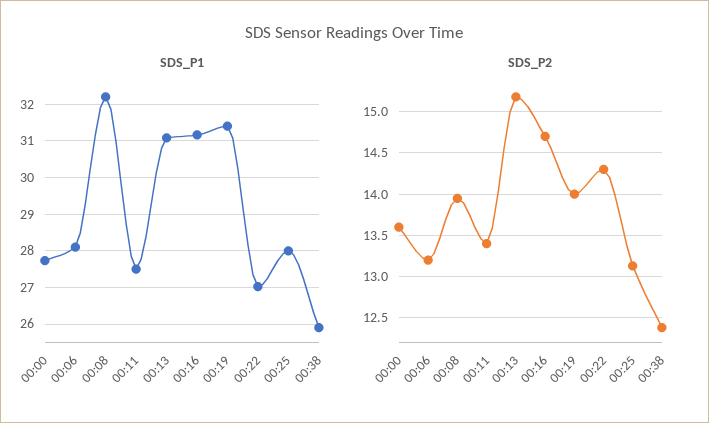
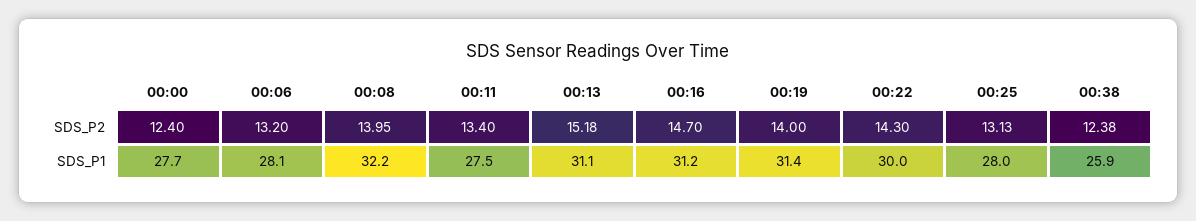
SDS_P1, 00:22: 27 -> 30
SDS_P2, 00:00: 13.6 -> 12.4

